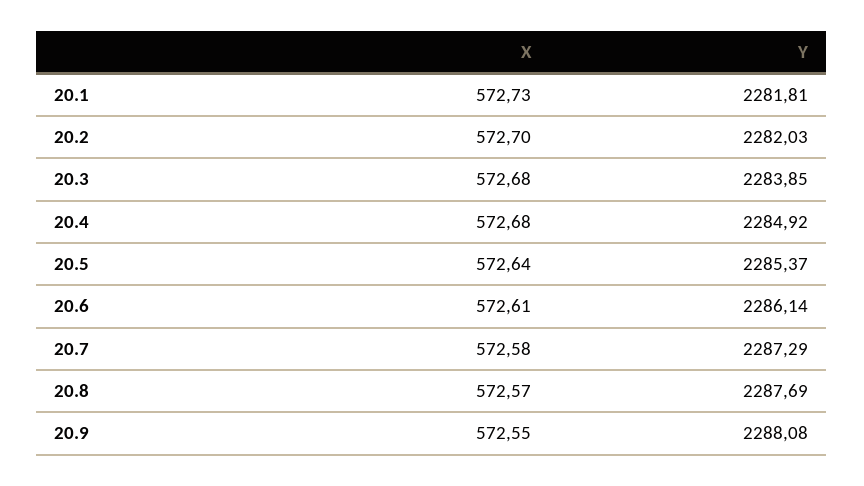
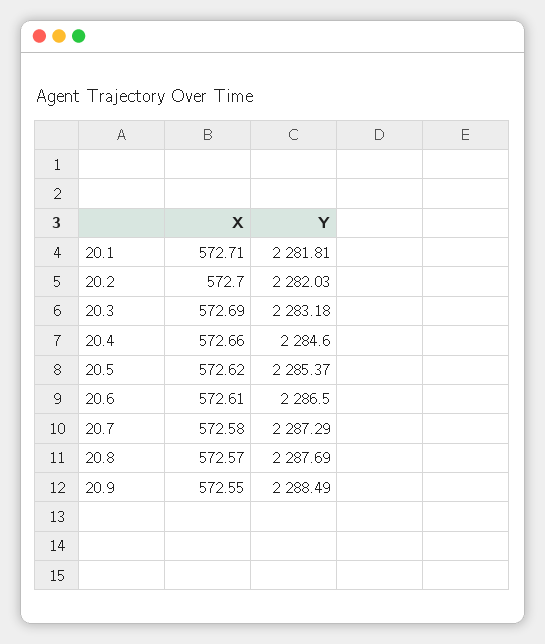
X, 20.1: 572.73 -> 572.71
X, 20.3: 572.68 -> 572.69
Y, 20.3: 2283.85 -> 2283.18
X, 20.4: 572.68 -> 572.66
Y, 20.4: 2284.92 -> 2284.6
X, 20.5: 572.64 -> 572.62
Y, 20.6: 2286.14 -> 2286.5
Y, 20.9: 2288.08 -> 2288.49

